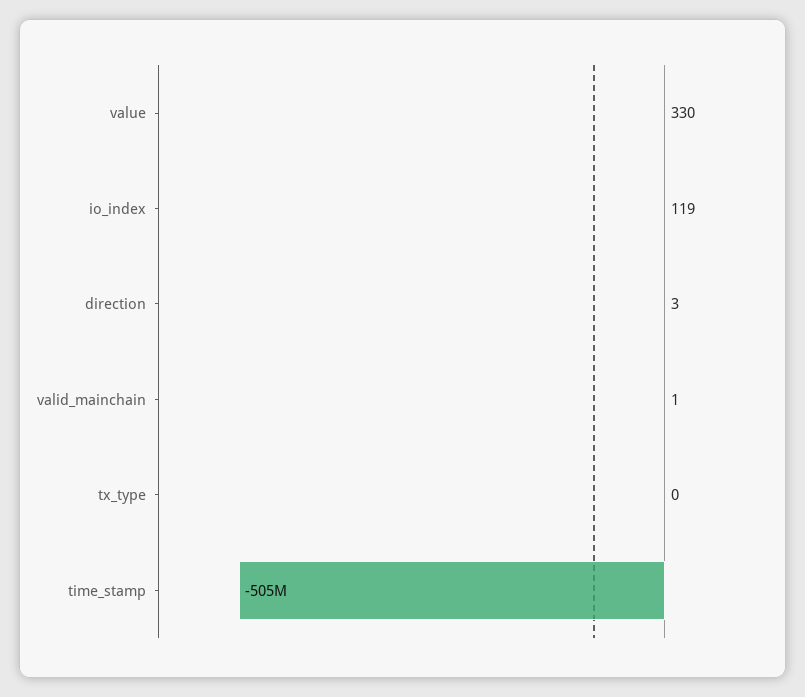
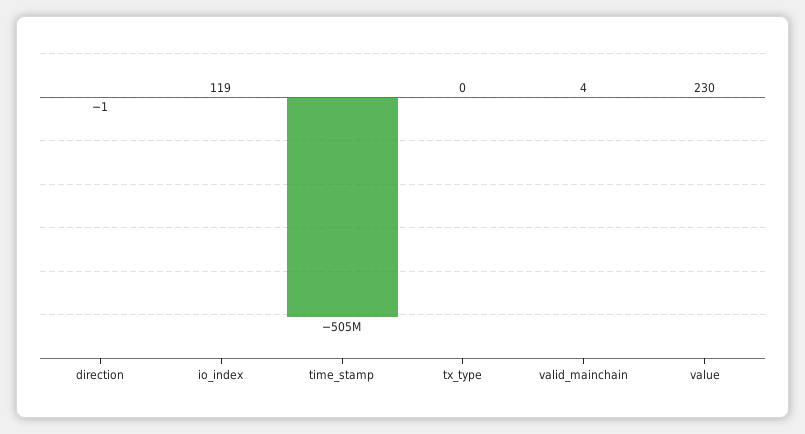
value: 330 -> 230
direction: 3 -> -1
valid_mainchain: 1 -> 4

